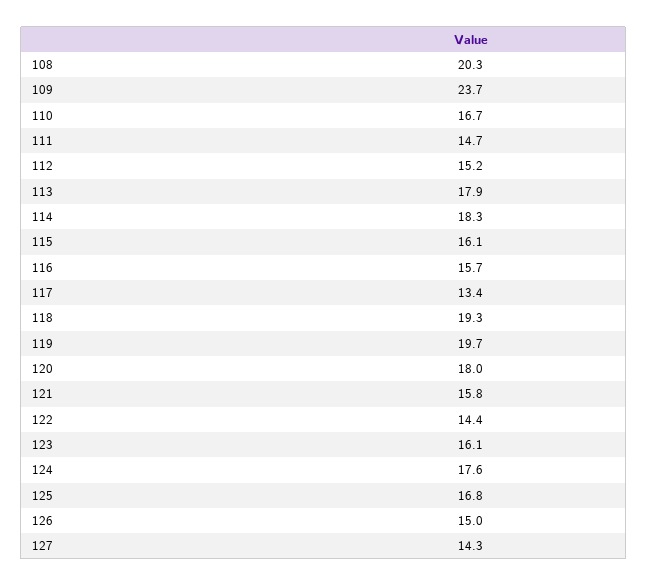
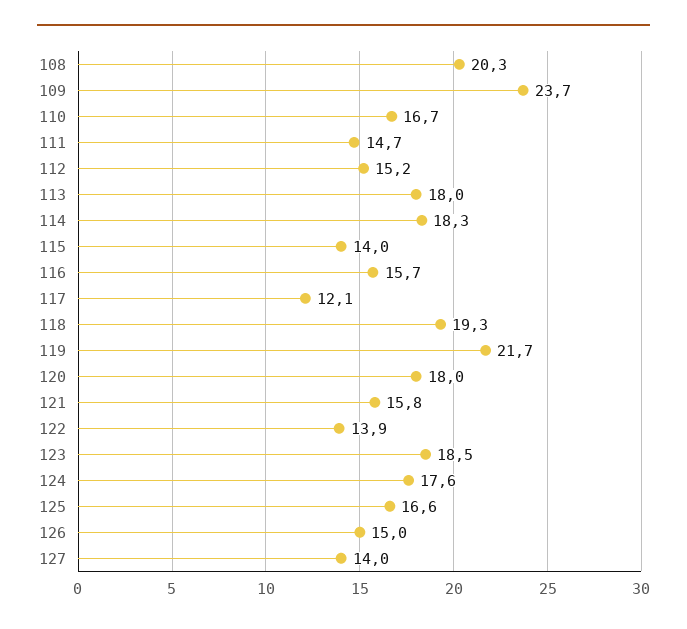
113: 17.9 -> 18
115: 16.1 -> 14
117: 13.4 -> 12.1
119: 19.7 -> 21.7
122: 14.4 -> 13.9
123: 16.1 -> 18.5
125: 16.8 -> 16.6
127: 14.3 -> 14

